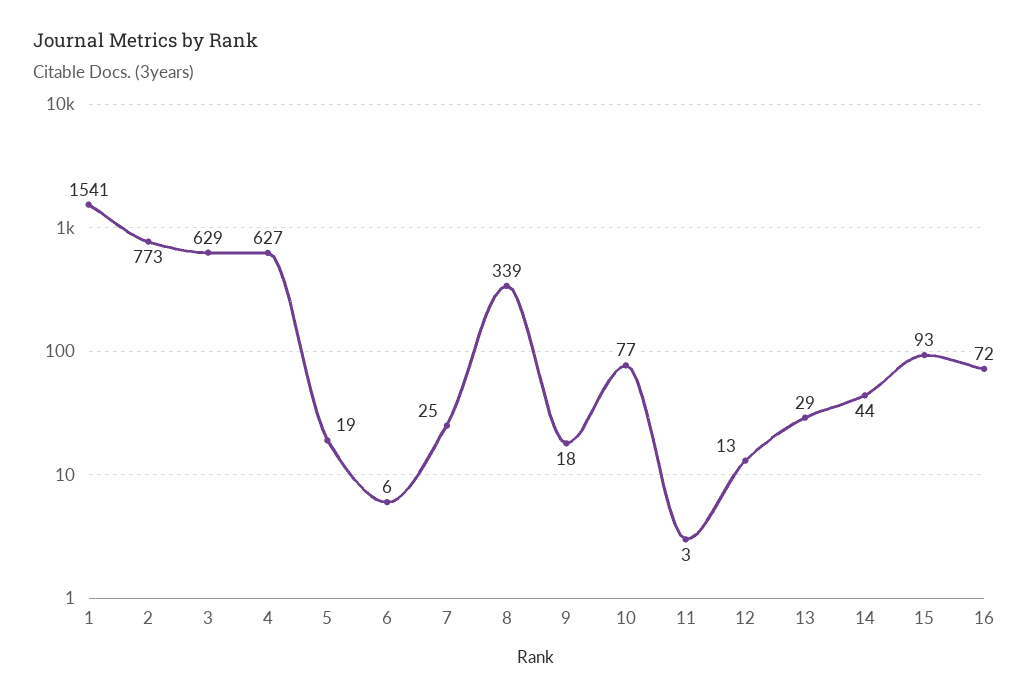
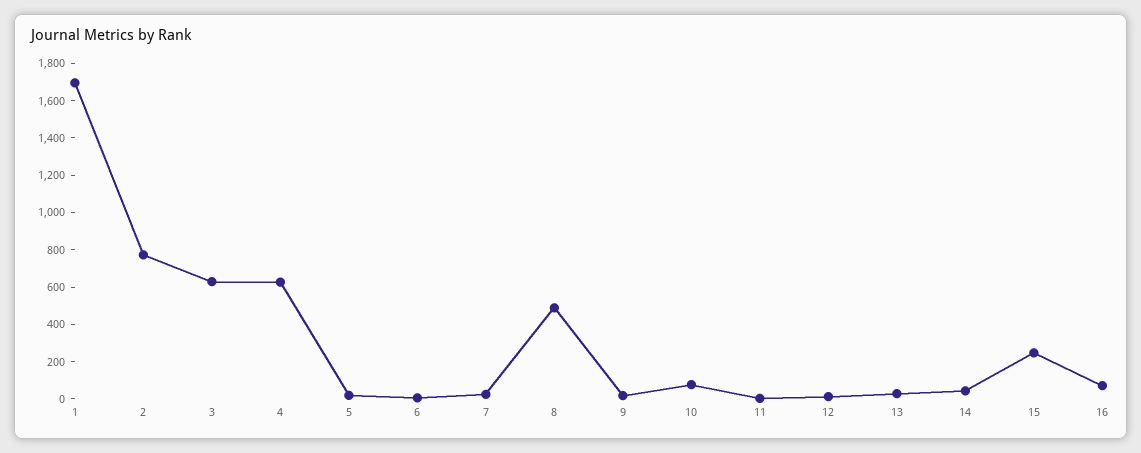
1: 1541 -> 1700
8: 339 -> 500
15: 93 -> 250

